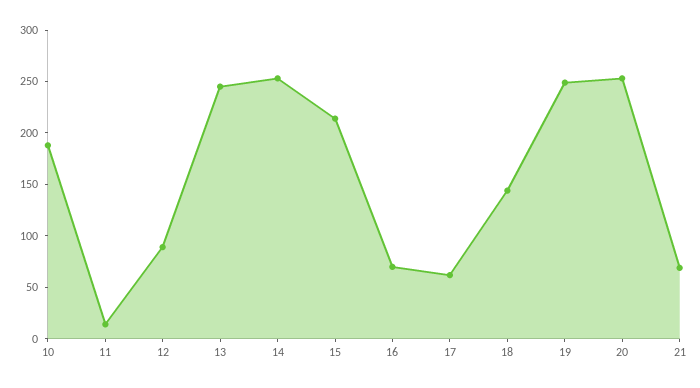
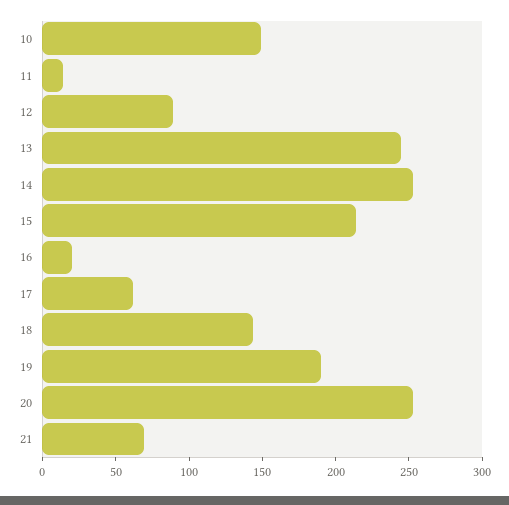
10: 190 -> 150
16: 70 -> 20
19: 250 -> 190

